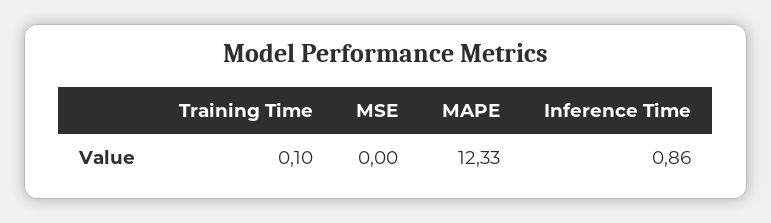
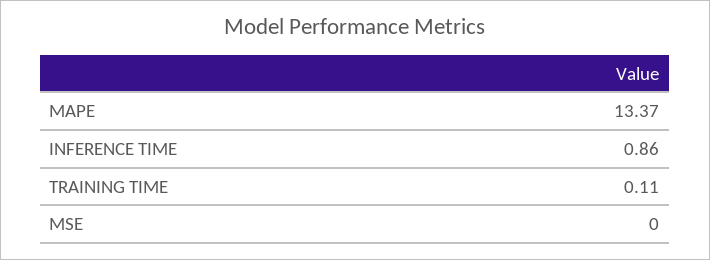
Training Time: 0.1 -> 0.11
MAPE: 12.33 -> 13.37

